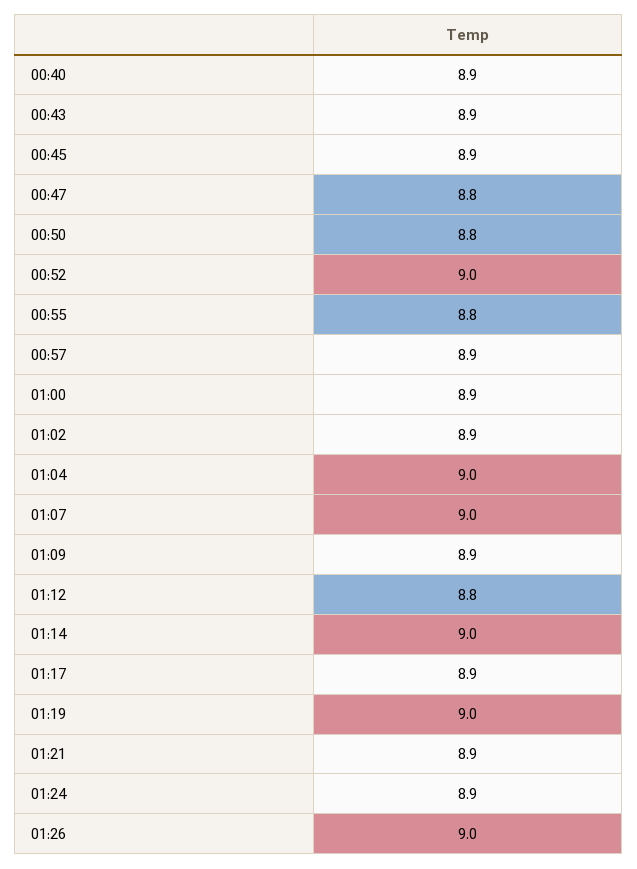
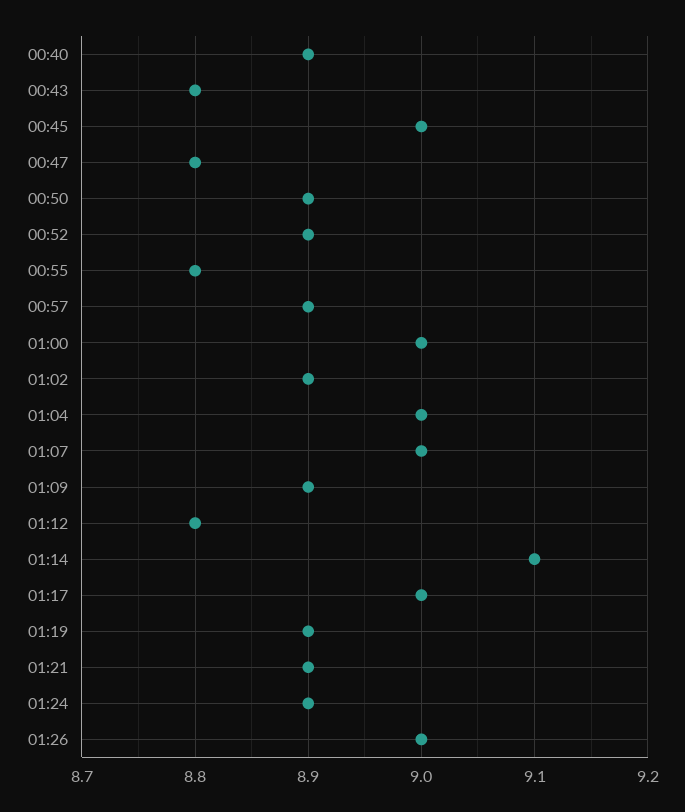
00:43: 8.9 -> 8.8
00:45: 8.9 -> 9
00:50: 8.8 -> 8.9
00:52: 9 -> 8.9
01:00: 8.9 -> 9
01:14: 9 -> 9.1
01:17: 8.9 -> 9
01:19: 9 -> 8.9

